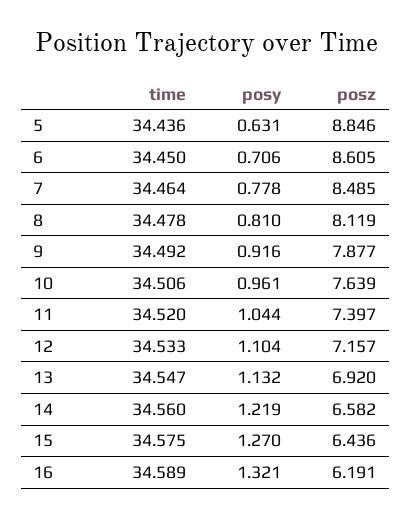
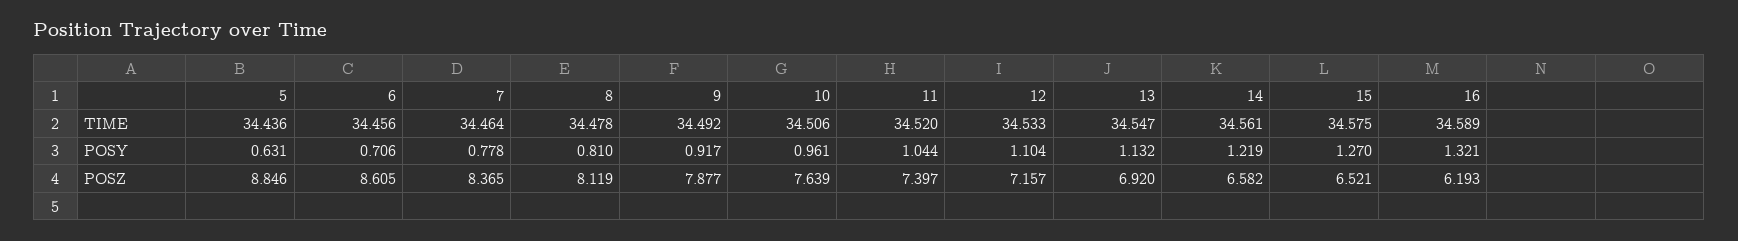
time, 6: 34.45 -> 34.456
posz, 7: 8.485 -> 8.365
posy, 9: 0.916 -> 0.917
time, 14: 34.56 -> 34.561
posz, 15: 6.436 -> 6.521
posz, 16: 6.191 -> 6.193

